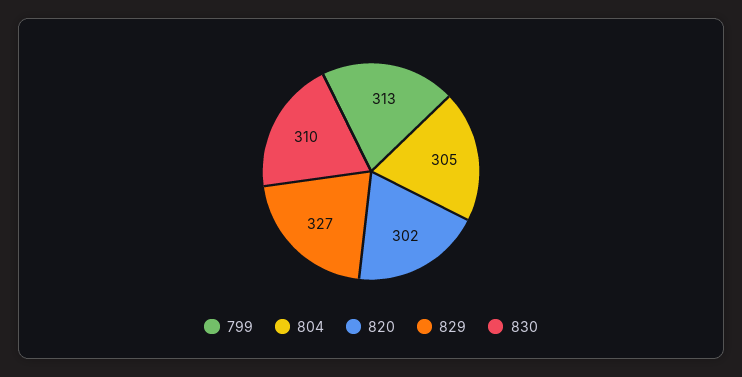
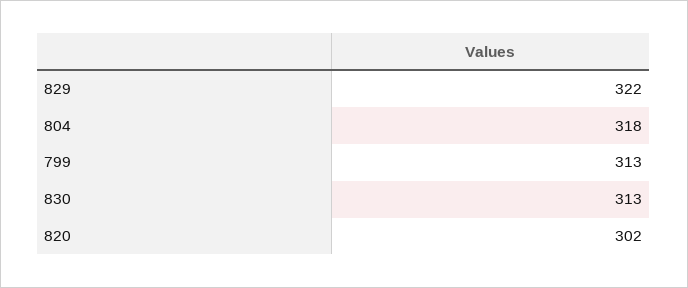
804: 305 -> 318
829: 327 -> 322
830: 310 -> 313

